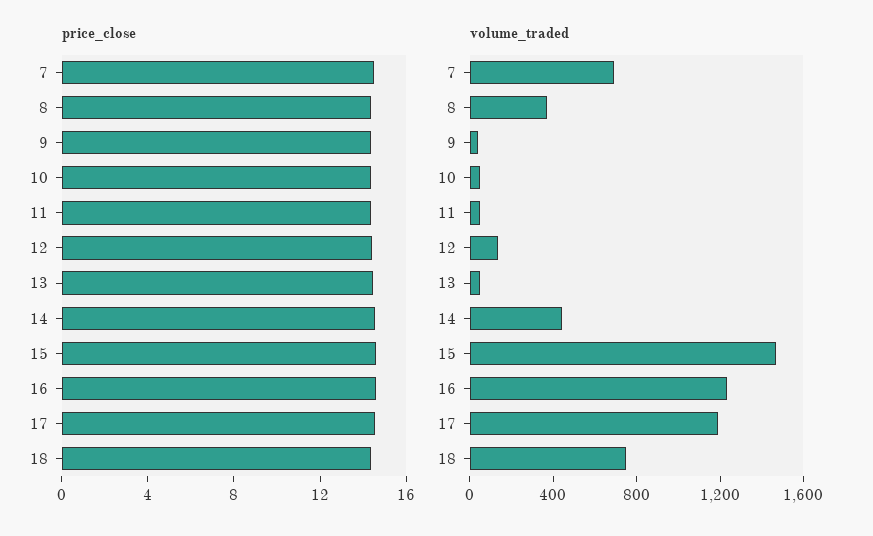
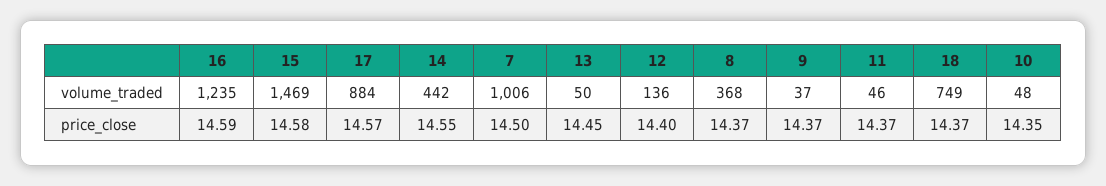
volume_traded, 7: 700 -> 1006
volume_traded, 17: 1200 -> 884

